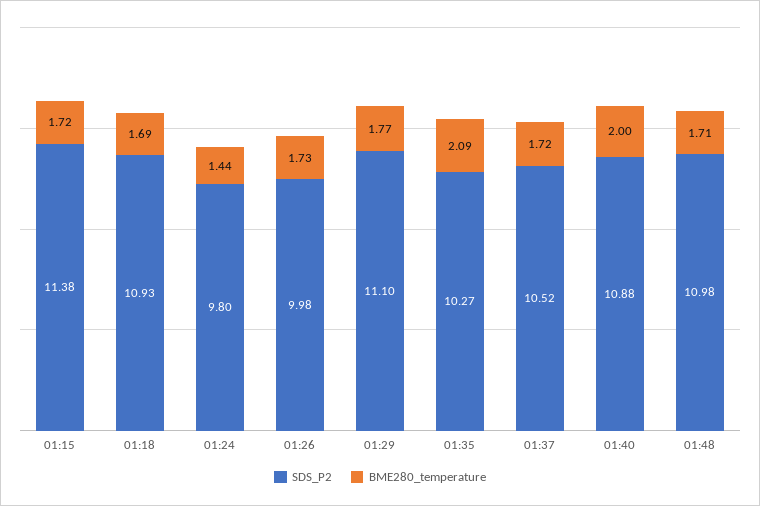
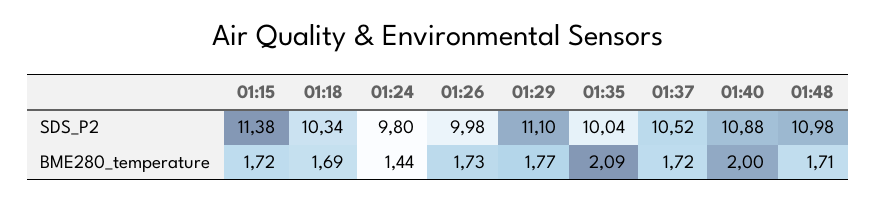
SDS_P2, 01:18: 10.93 -> 10.34
SDS_P2, 01:35: 10.27 -> 10.04

